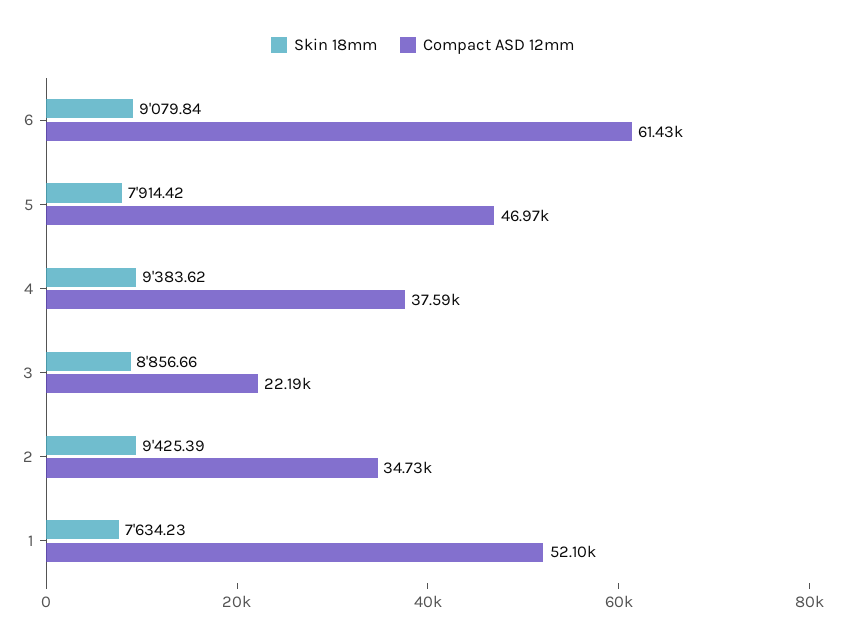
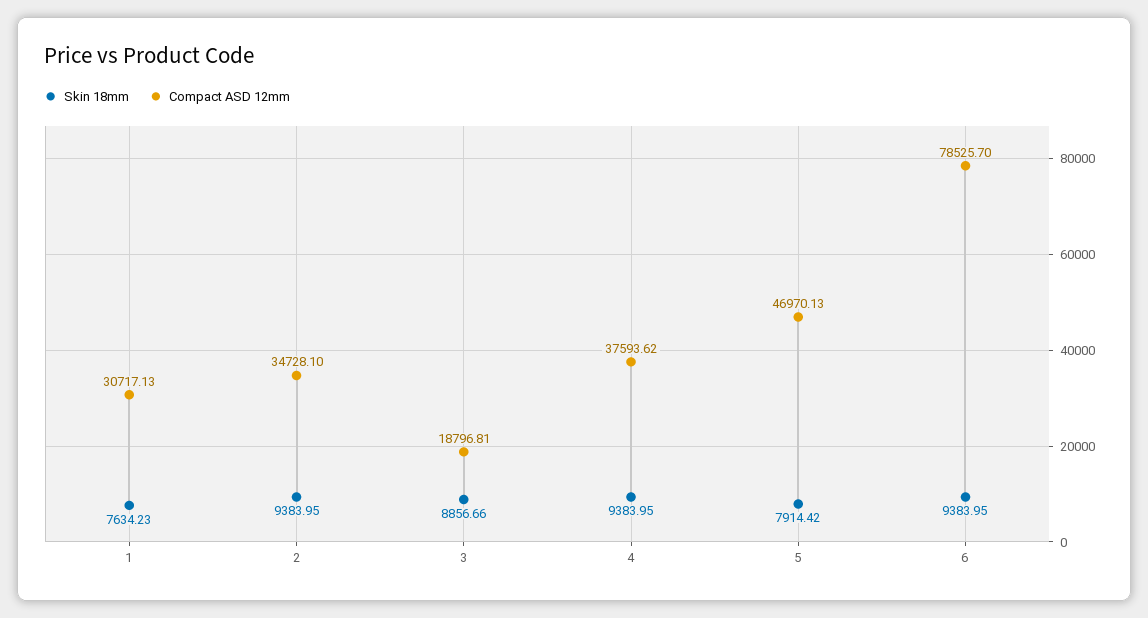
Skin 18mm, 6: 9079.84 -> 9383.95
Compact ASD 12mm, 6: 61430 -> 78525.7
Skin 18mm, 4: 9383.62 -> 9383.95
Compact ASD 12mm, 3: 22190 -> 18796.81
Skin 18mm, 2: 9425.39 -> 9383.95
Compact ASD 12mm, 1: 52100 -> 30717.13

